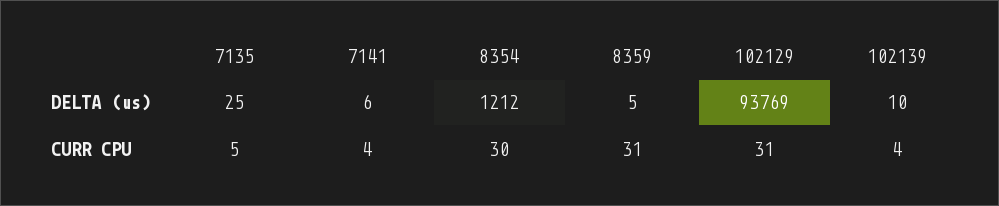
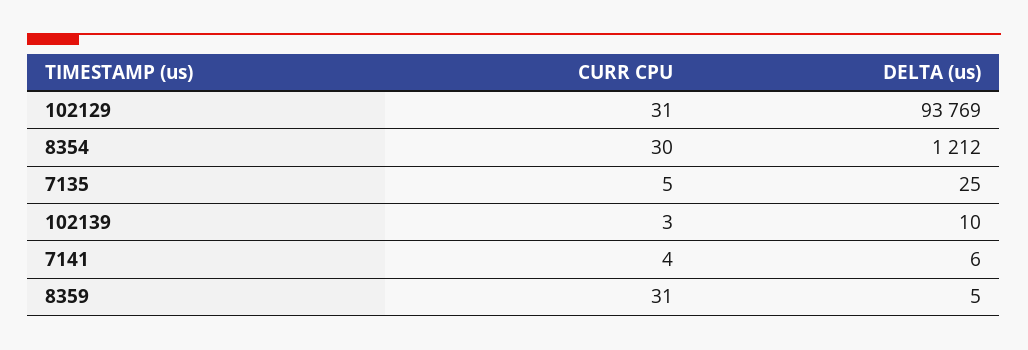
102139, CURR CPU: 4 -> 3

